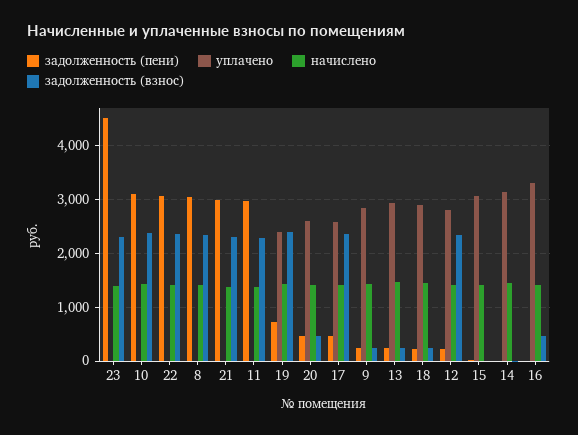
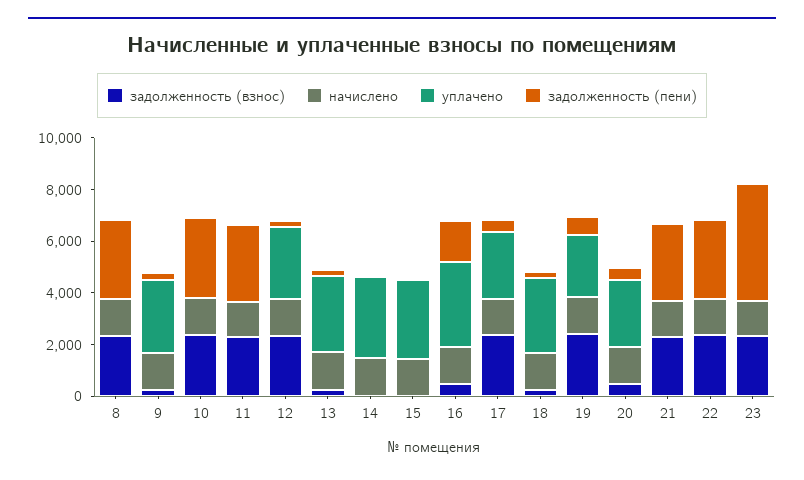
задолженность (пени), 16: 0 -> 1500

